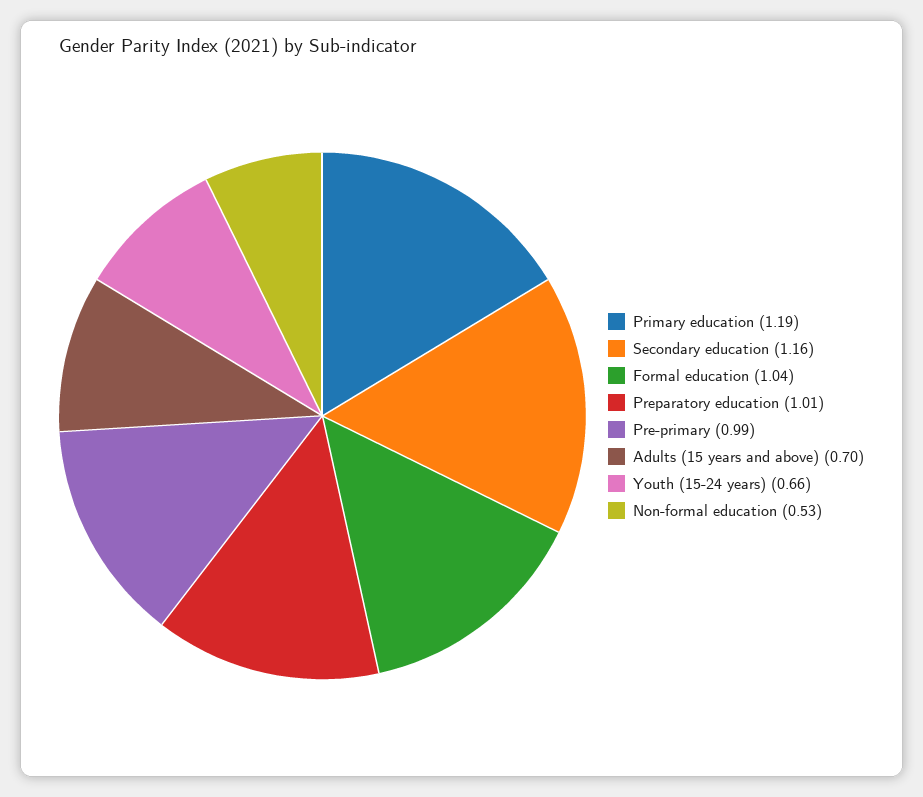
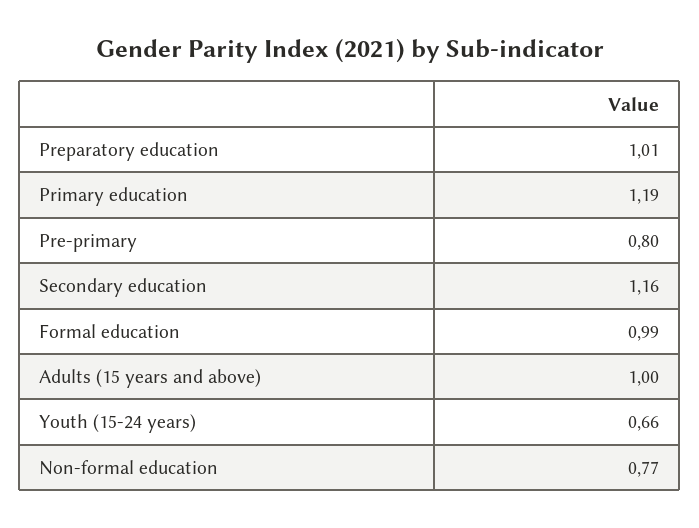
Formal education: 1.04 -> 0.99
Pre-primary: 0.99 -> 0.8
Adults (15 years and above): 0.7 -> 1
Non-formal education: 0.53 -> 0.77

